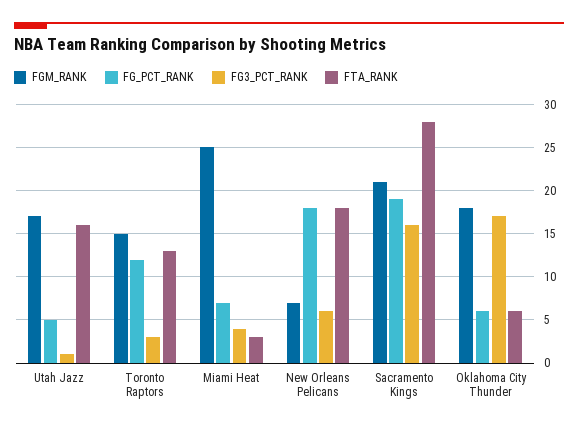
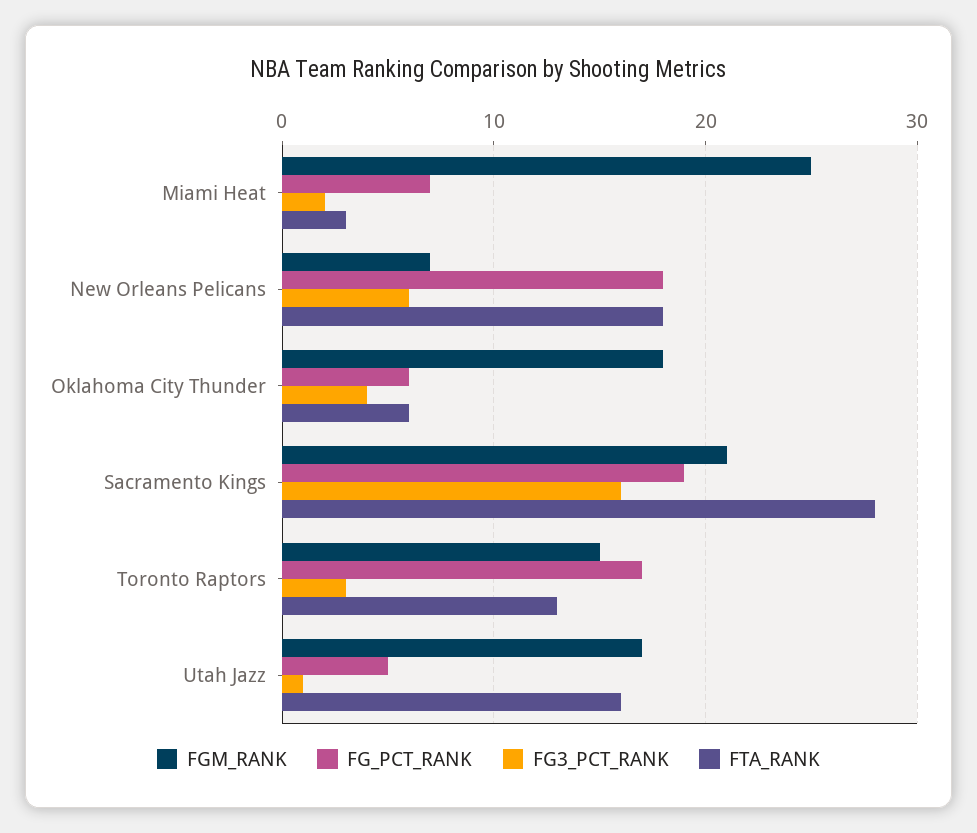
FG_PCT_RANK, Toronto Raptors: 12 -> 17
FG3_PCT_RANK, Miami Heat: 4 -> 2
FG3_PCT_RANK, Oklahoma City Thunder: 17 -> 4

